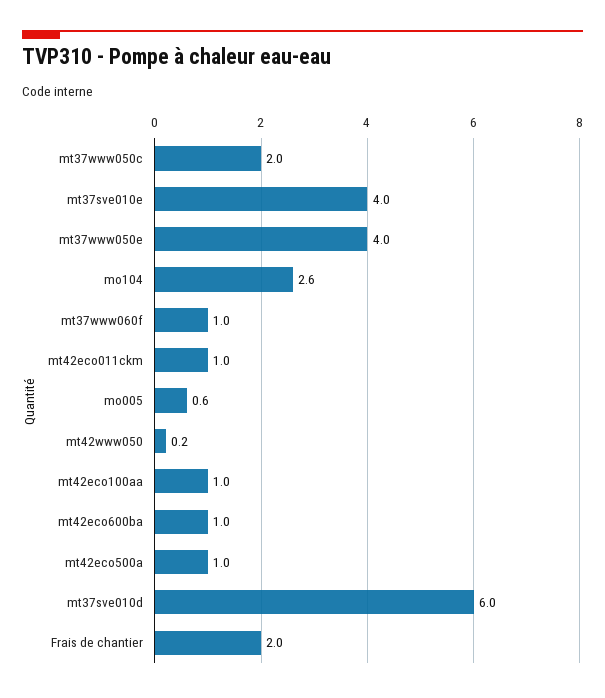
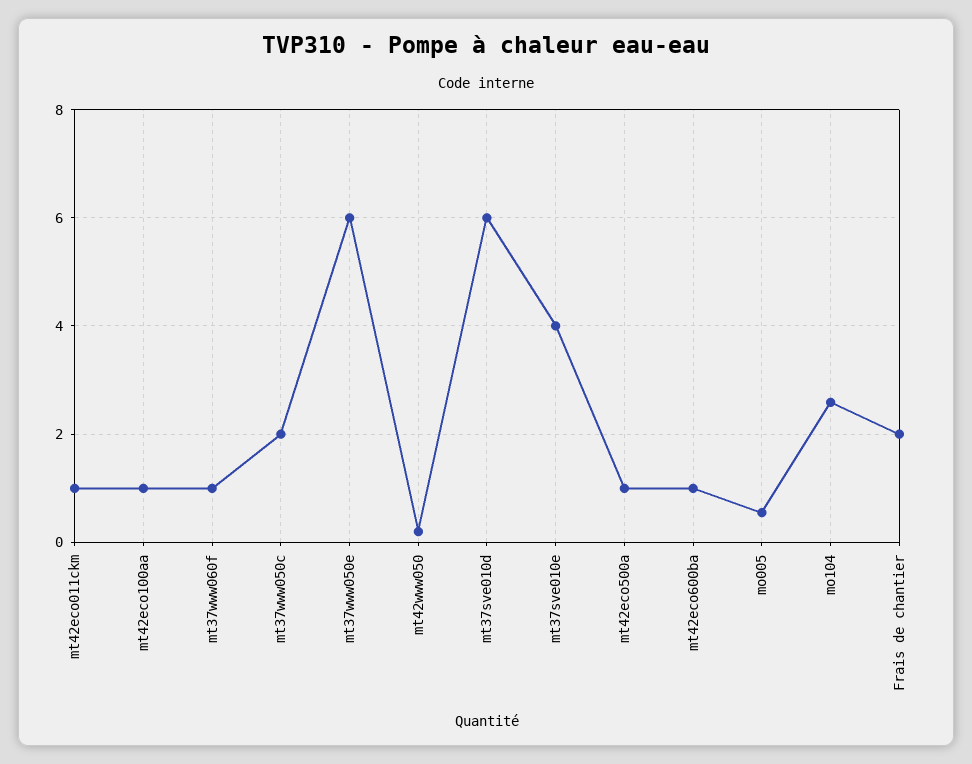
mt37www050e: 4 -> 6

